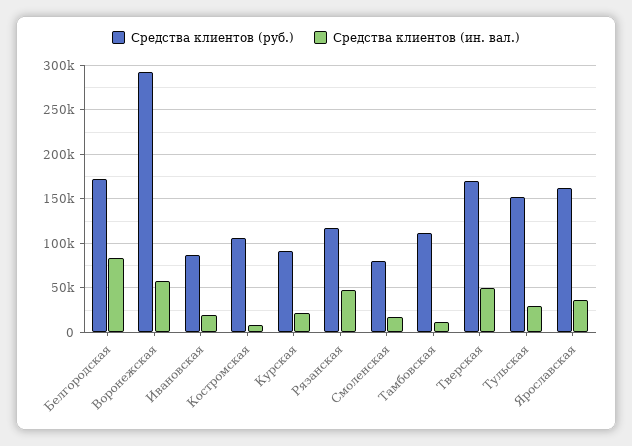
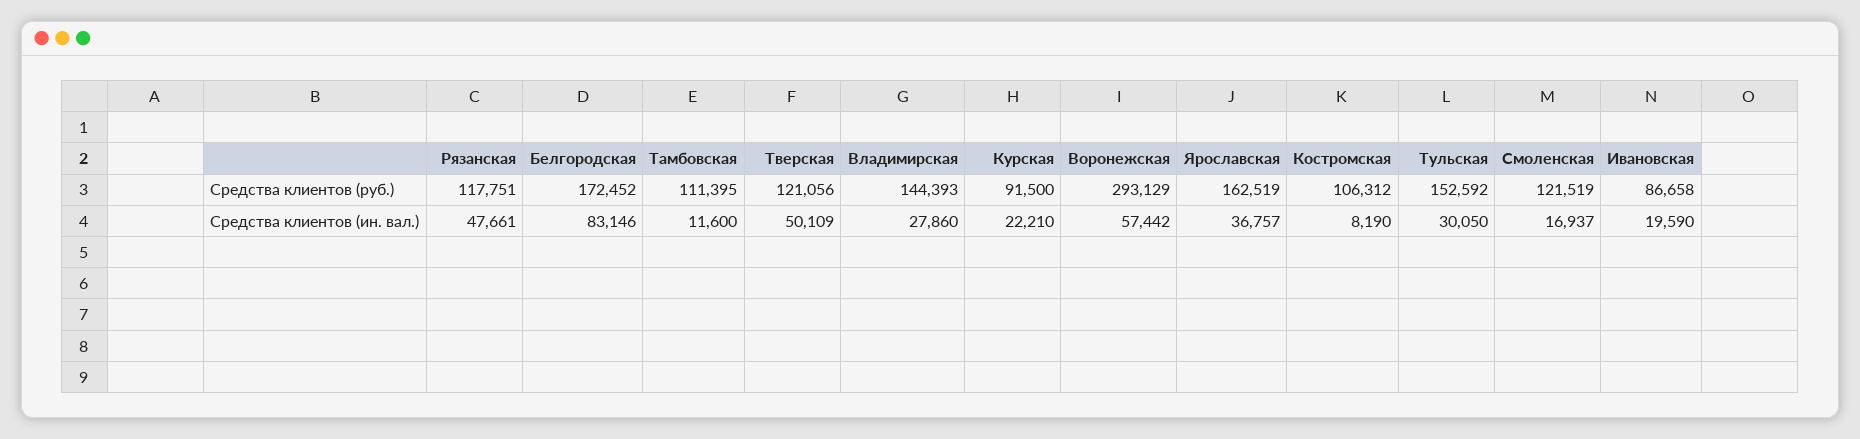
Средства клиентов (руб.), Смоленская: 80000 -> 121519
Средства клиентов (руб.), Тверская: 170000 -> 121056
Средства клиентов (руб.), Владимирская: none -> 144393
Средства клиентов (ин. вал.), Владимирская: none -> 27860

